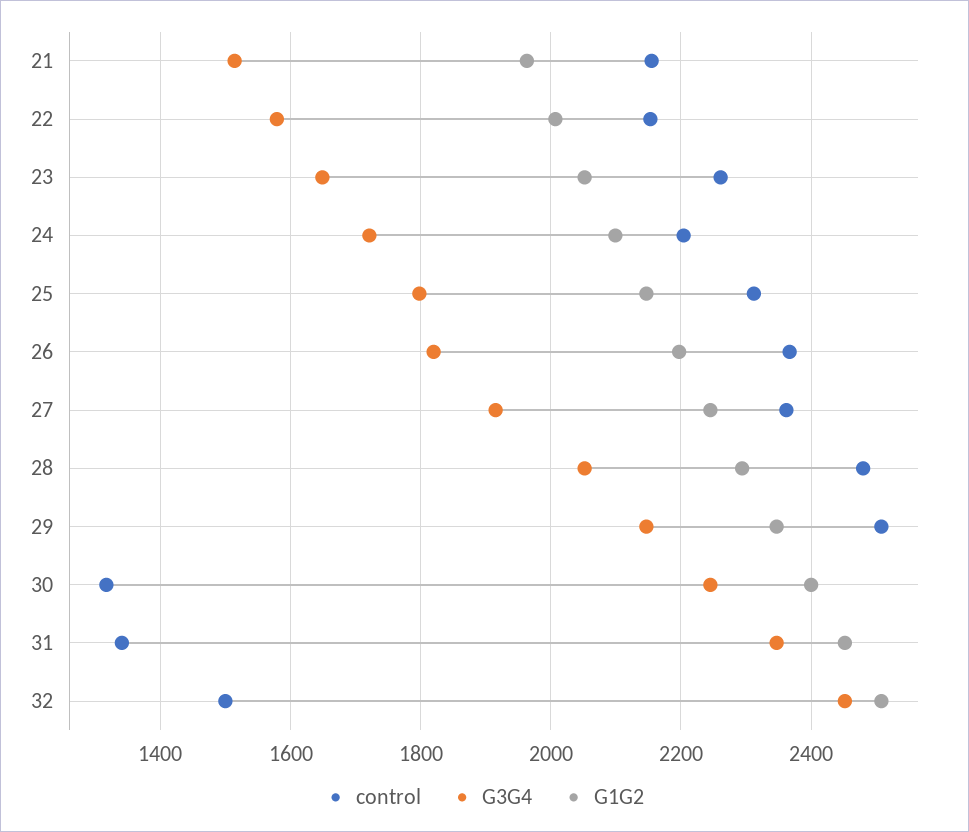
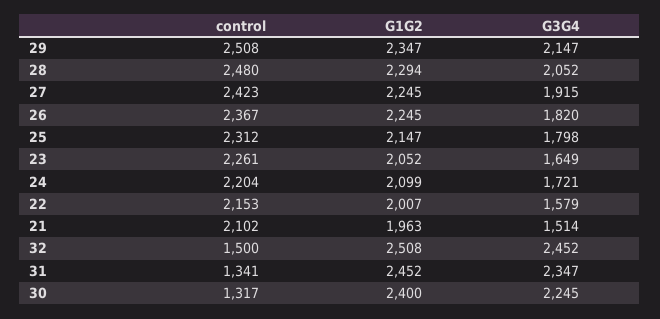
control, 21: 2160 -> 2102
G1G2, 26: 2200 -> 2245
control, 27: 2360 -> 2423

